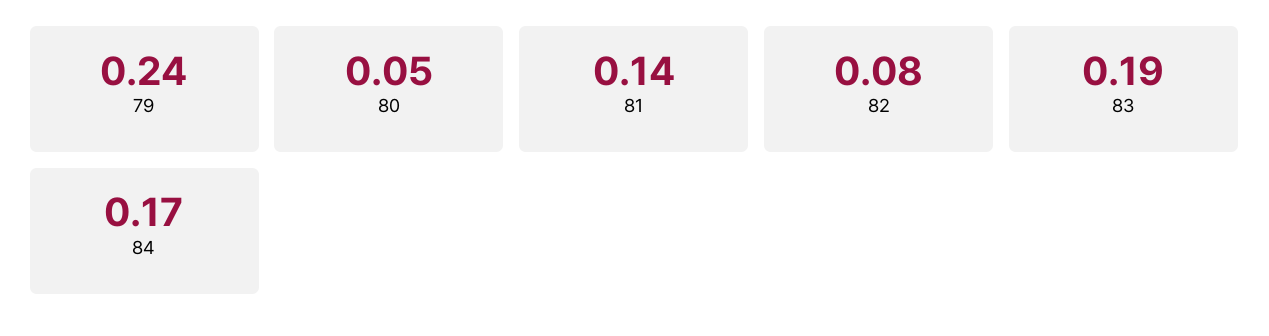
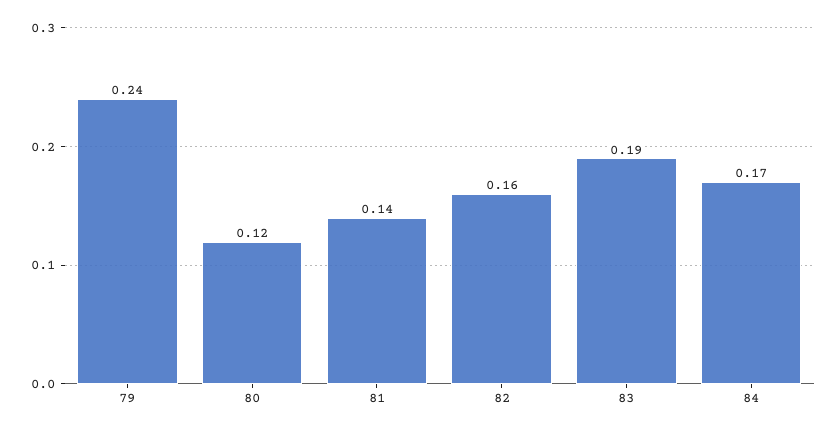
80: 0.05 -> 0.12
82: 0.08 -> 0.16

